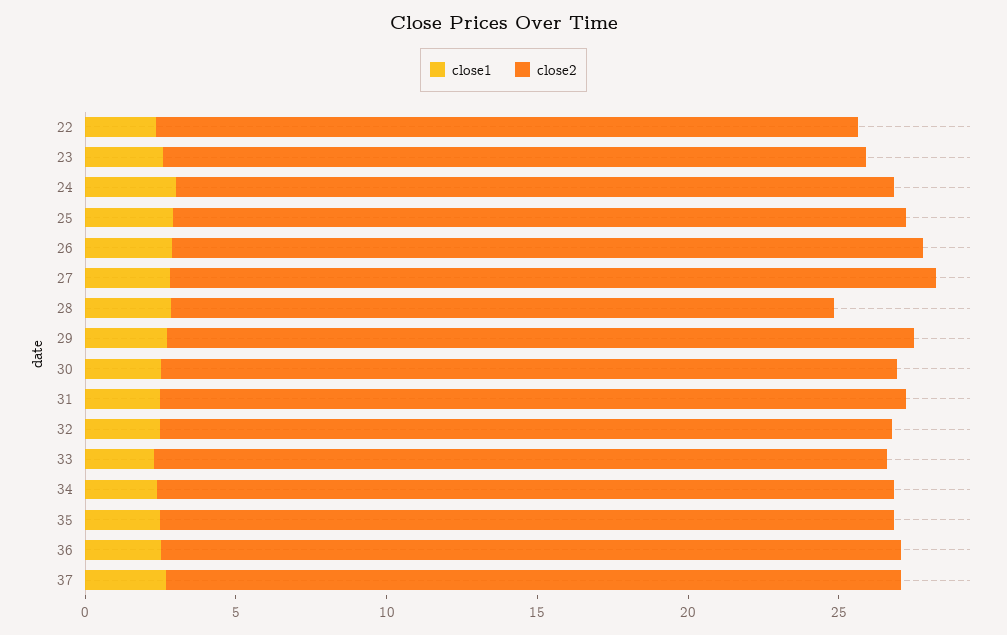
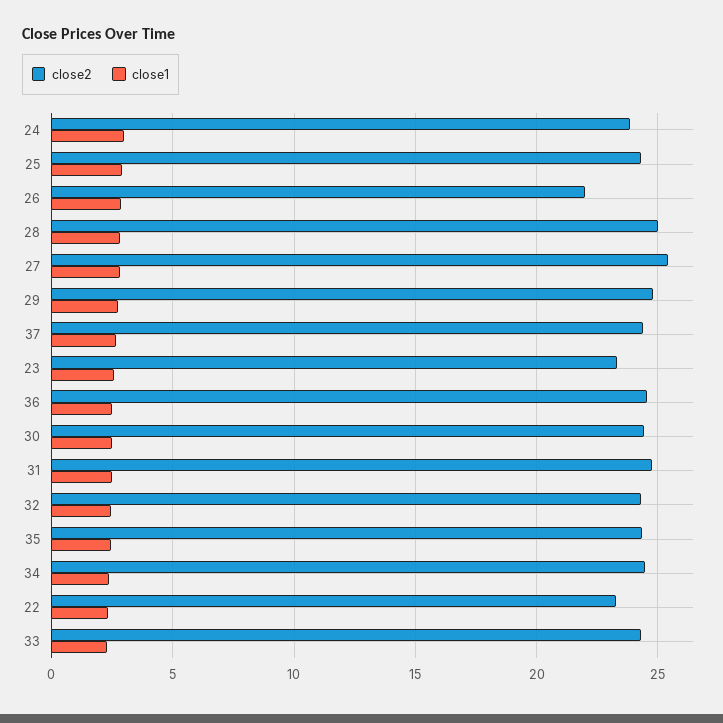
close2, 26: 25 -> 22
close2, 28: 22 -> 25

